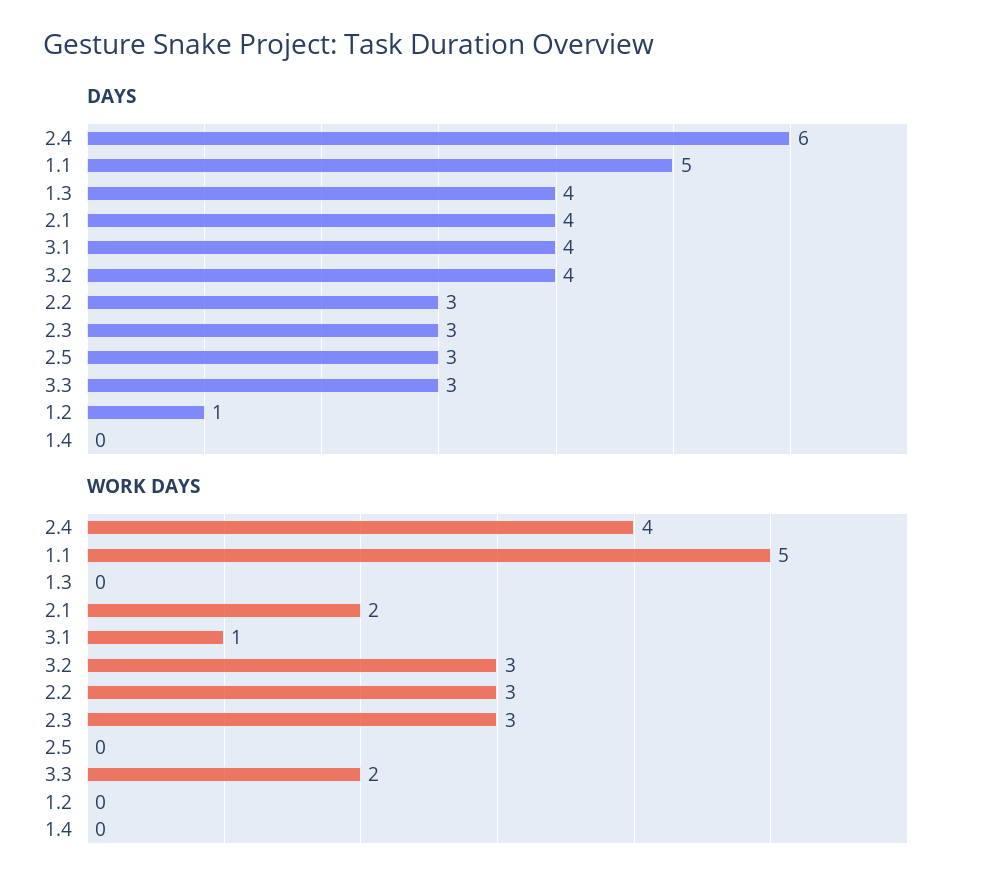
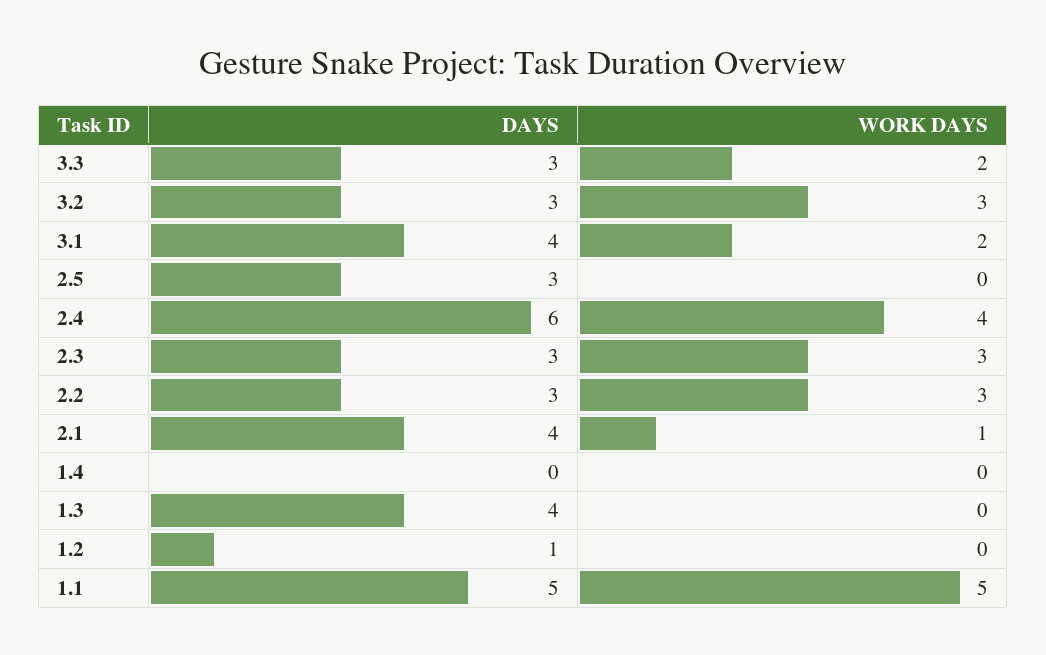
DAYS, 3.2: 4 -> 3
WORK DAYS, 2.1: 2 -> 1
WORK DAYS, 3.1: 1 -> 2

